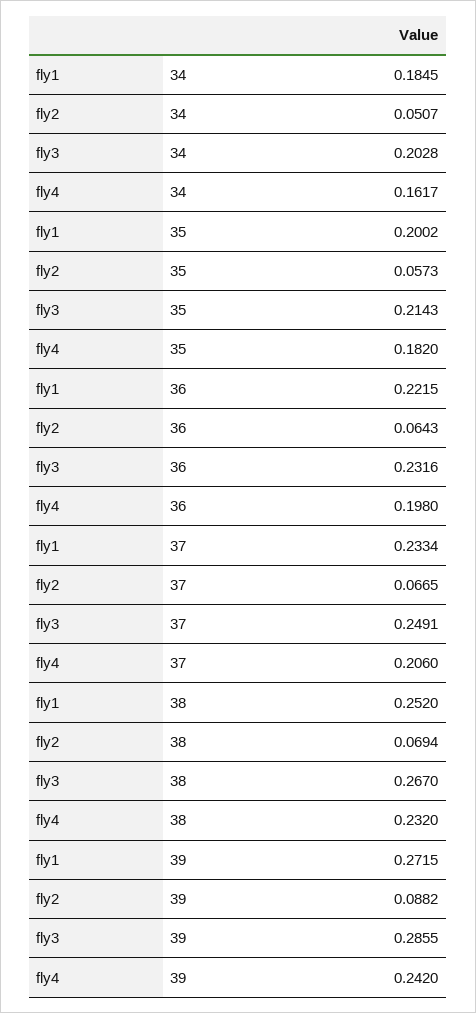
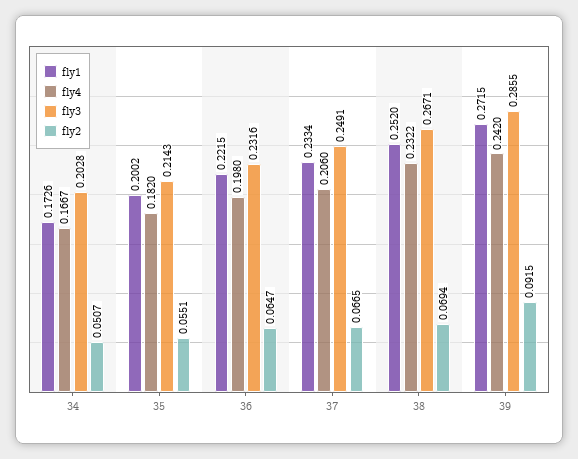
fly1, 34: 0.1845 -> 0.1726
fly4, 34: 0.1617 -> 0.1667
fly2, 35: 0.0573 -> 0.0551
fly2, 36: 0.0643 -> 0.0647
fly3, 38: 0.267 -> 0.2671
fly4, 38: 0.232 -> 0.2322
fly2, 39: 0.0882 -> 0.0915

